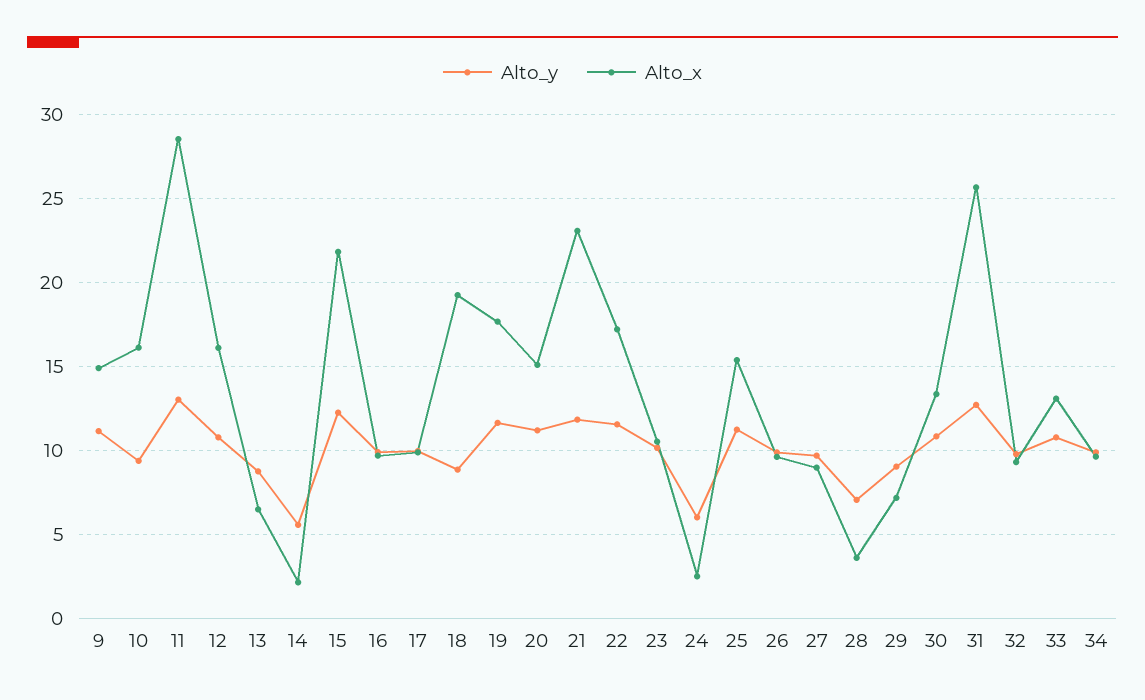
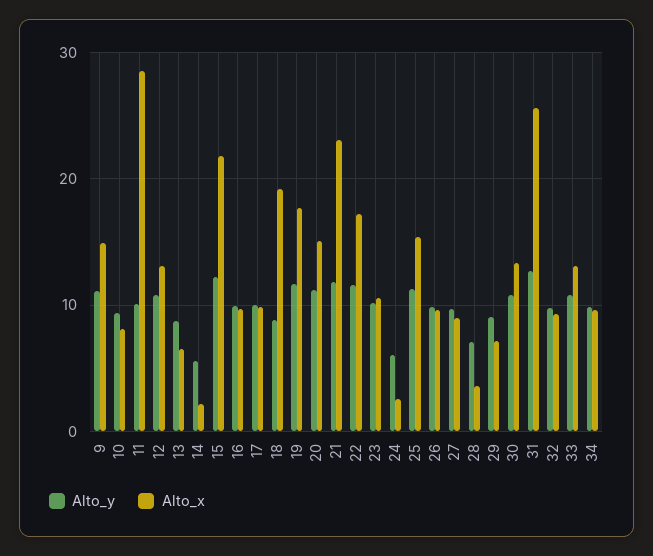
Alto_x, 10: 16 -> 8
Alto_y, 11: 13 -> 10
Alto_x, 12: 16 -> 13

